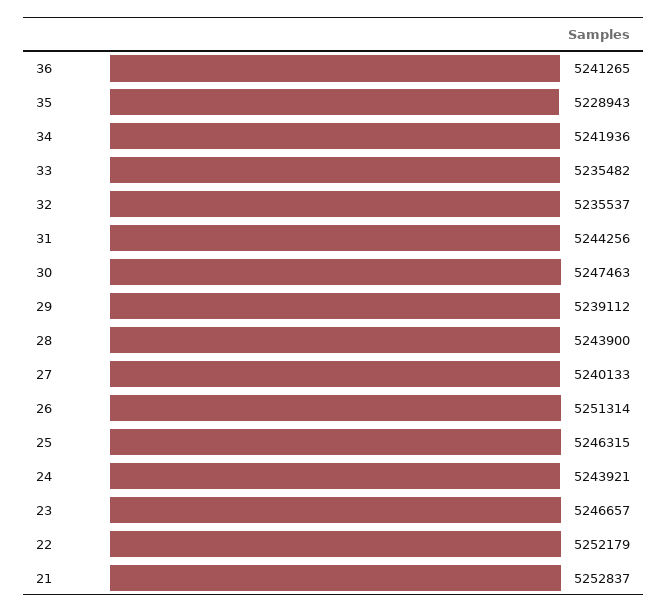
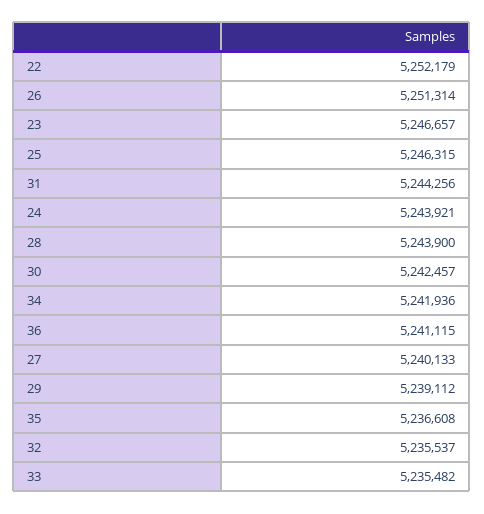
36: 5241265 -> 5241115
35: 5228943 -> 5236608
30: 5247463 -> 5242457
21: 5252837 -> none

